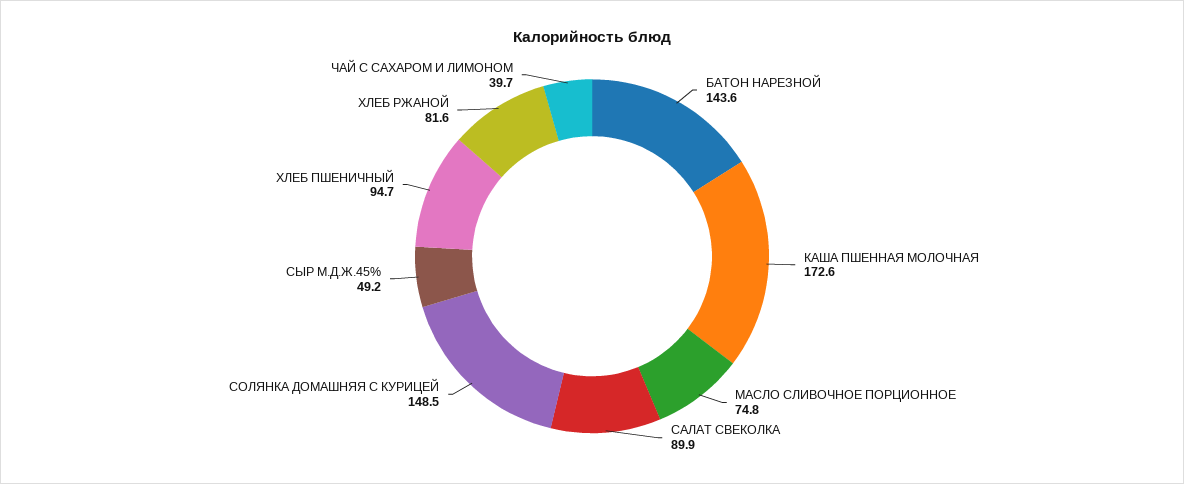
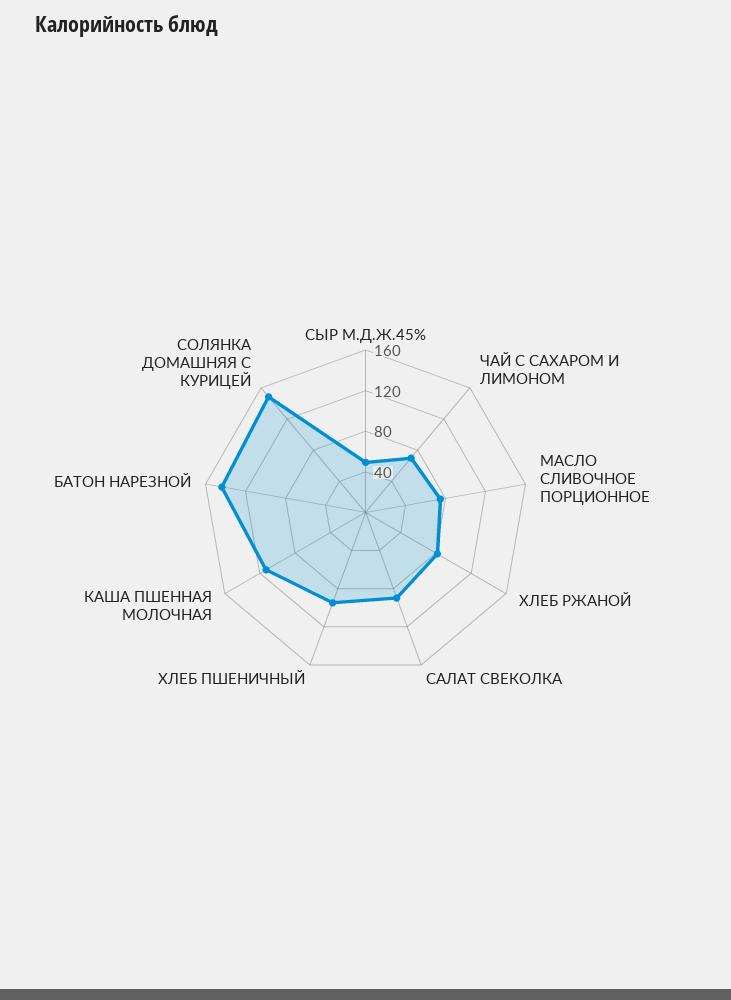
КАША ПШЕННАЯ МОЛОЧНАЯ: 172.6 -> 110
ЧАЙ С САХАРОМ И ЛИМОНОМ: 39.7 -> 70

